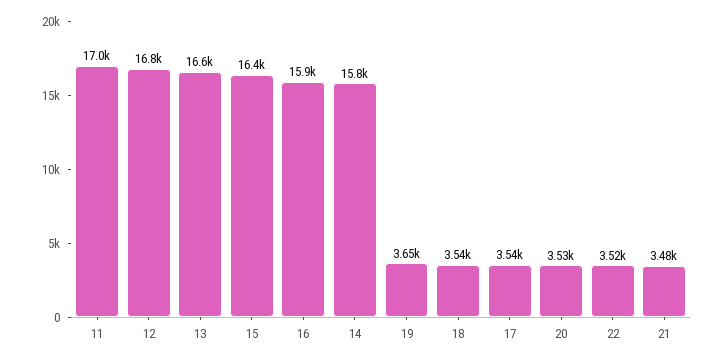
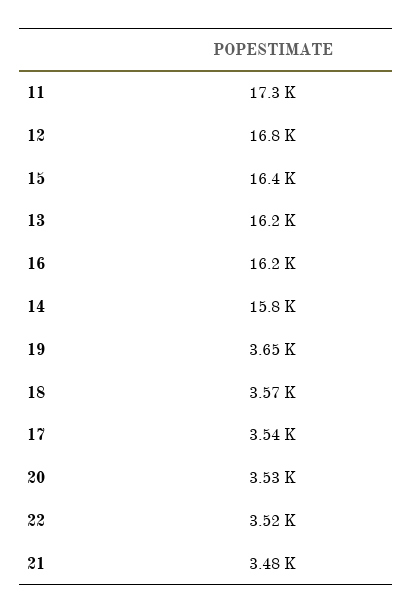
11: 17000 -> 17300
13: 16600 -> 16200
16: 15900 -> 16200
18: 3540 -> 3570

